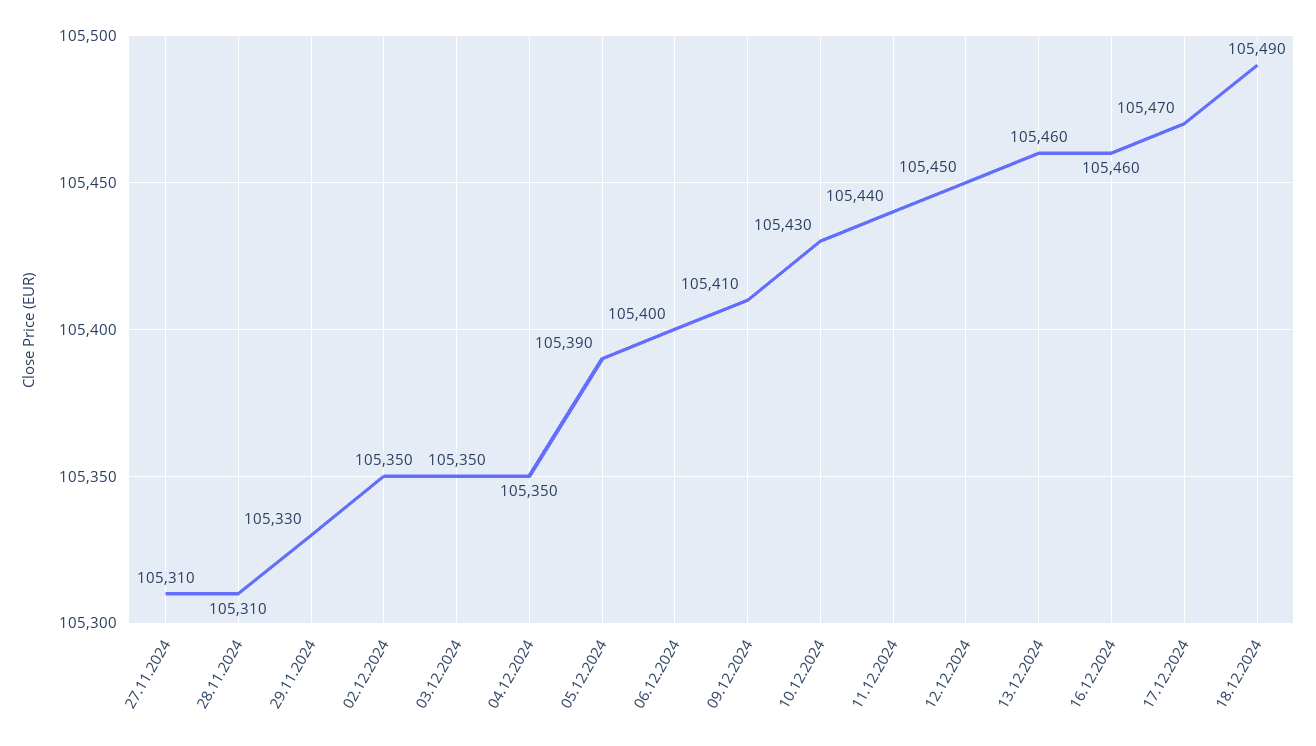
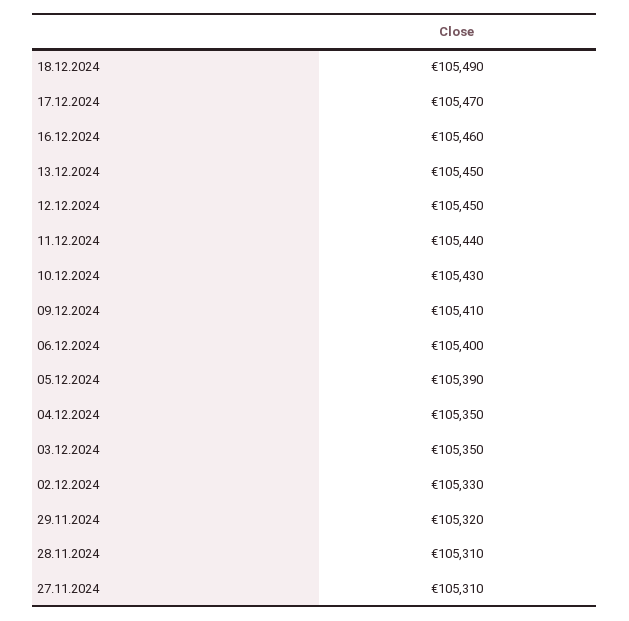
29.11.2024: 105330 -> 105320
02.12.2024: 105350 -> 105330
13.12.2024: 105460 -> 105450

